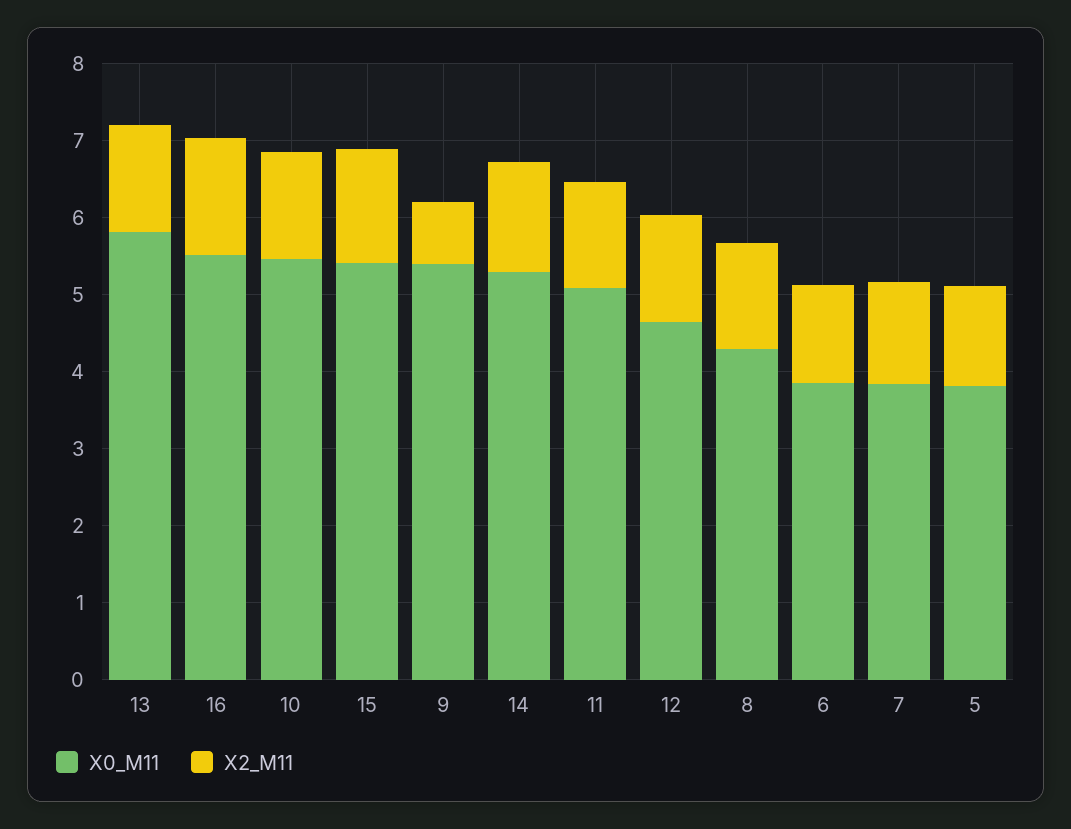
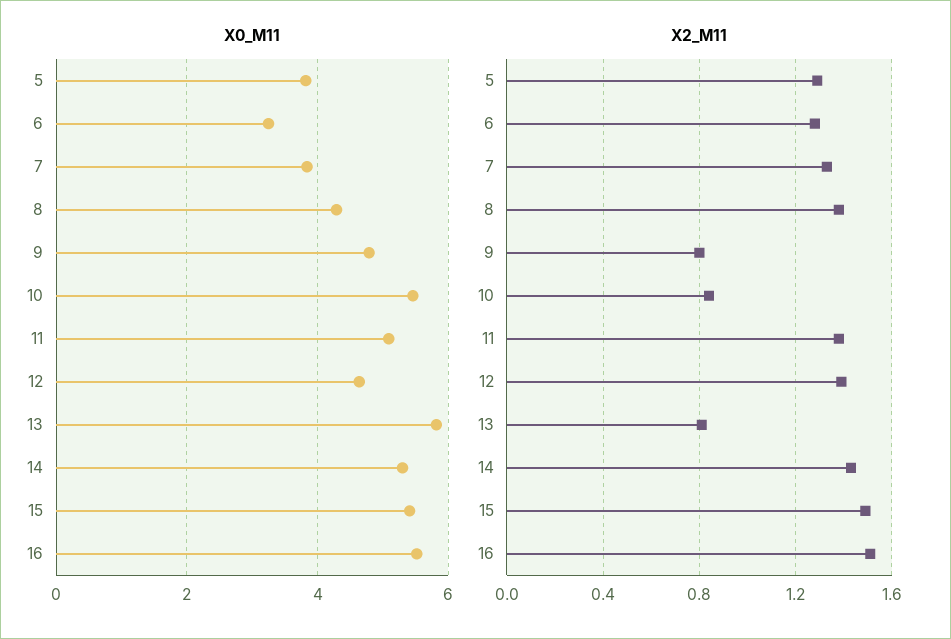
X2_M11, 13: 1.4 -> 0.8
X2_M11, 10: 1.4 -> 0.85
X0_M11, 9: 5.4 -> 4.8
X0_M11, 6: 3.8 -> 3.2

